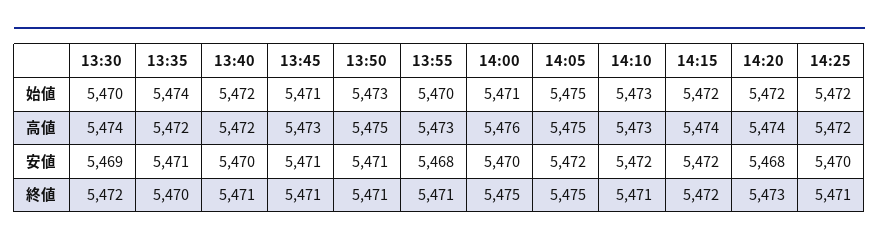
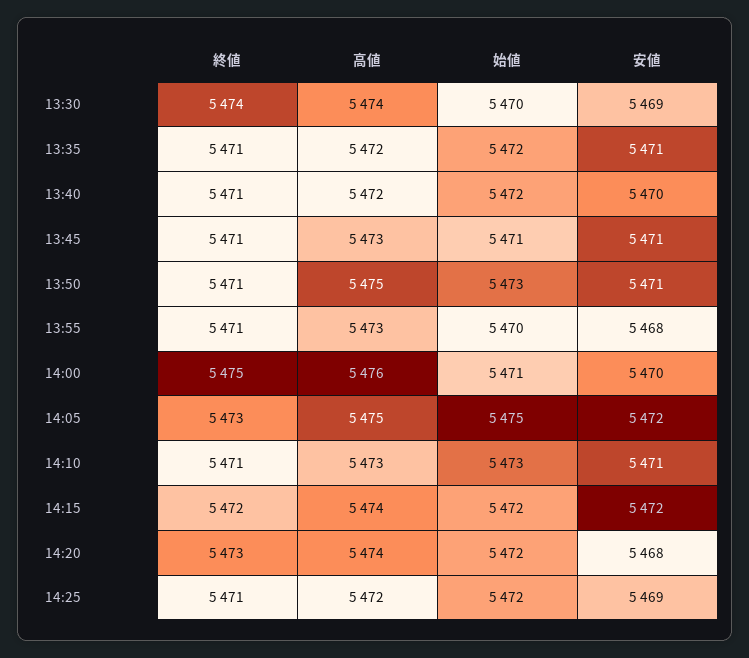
13:35, 始値: 5474 -> 5472
14:10, 安値: 5472 -> 5471
14:25, 安値: 5470 -> 5469
13:30, 終値: 5472 -> 5474
13:35, 終値: 5470 -> 5471
14:05, 終値: 5475 -> 5473

